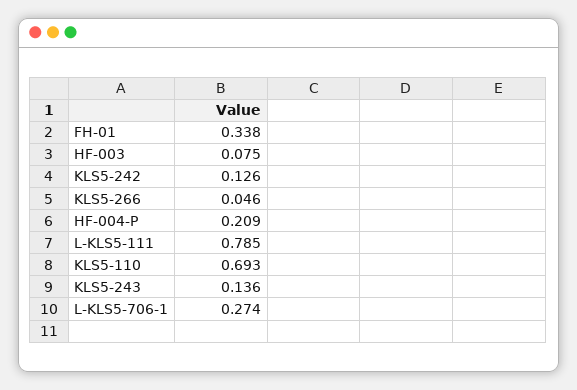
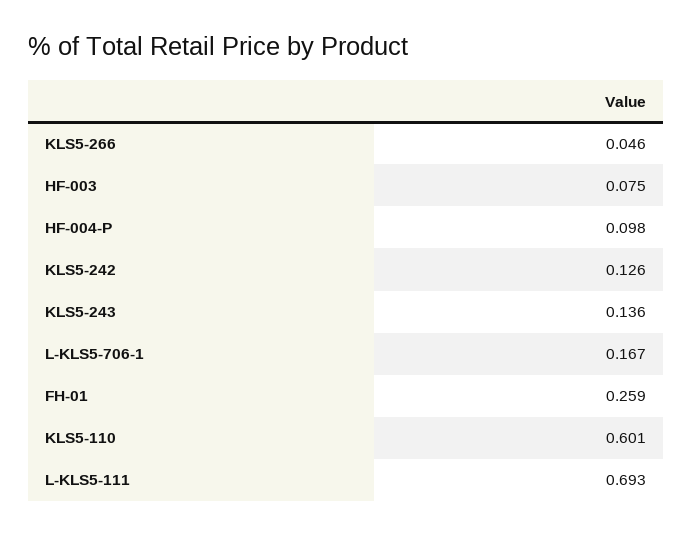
FH-01: 0.338 -> 0.259
HF-004-P: 0.209 -> 0.098
L-KLS5-111: 0.785 -> 0.693
KLS5-110: 0.693 -> 0.601
L-KLS5-706-1: 0.274 -> 0.167

